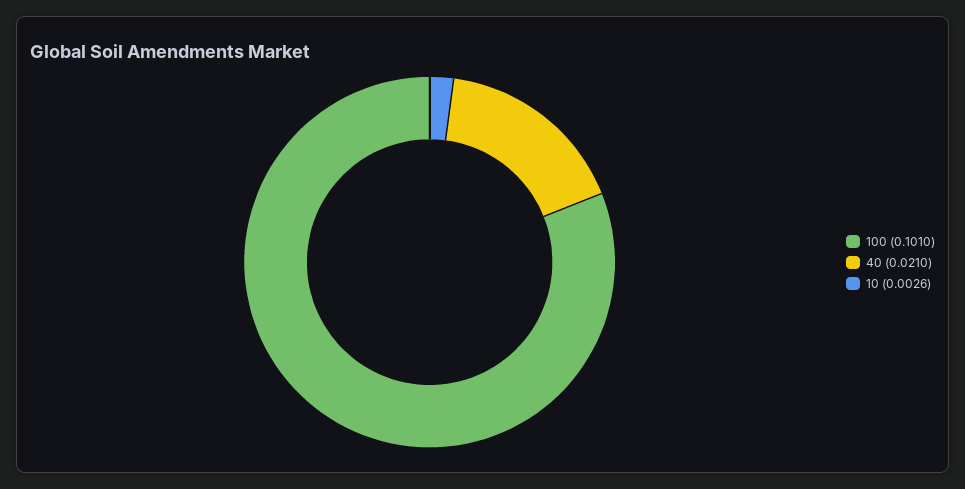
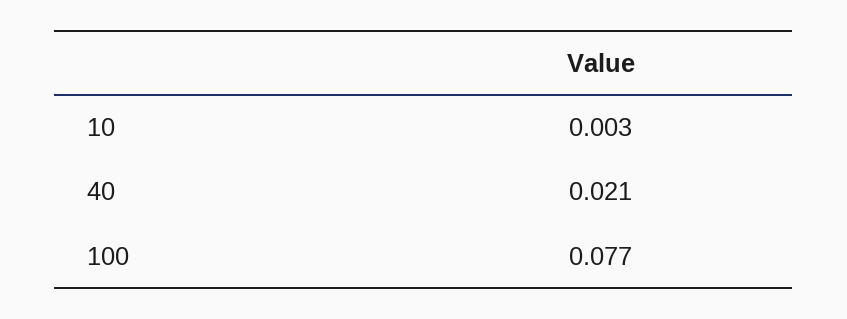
100: 0.101 -> 0.077

